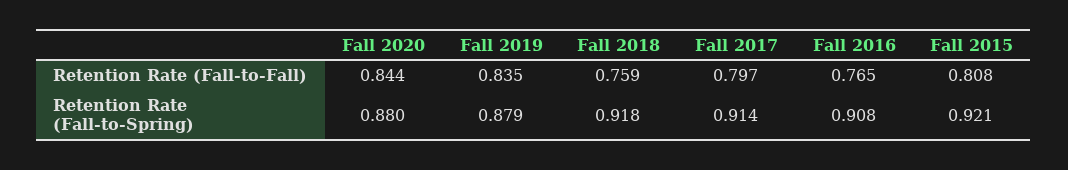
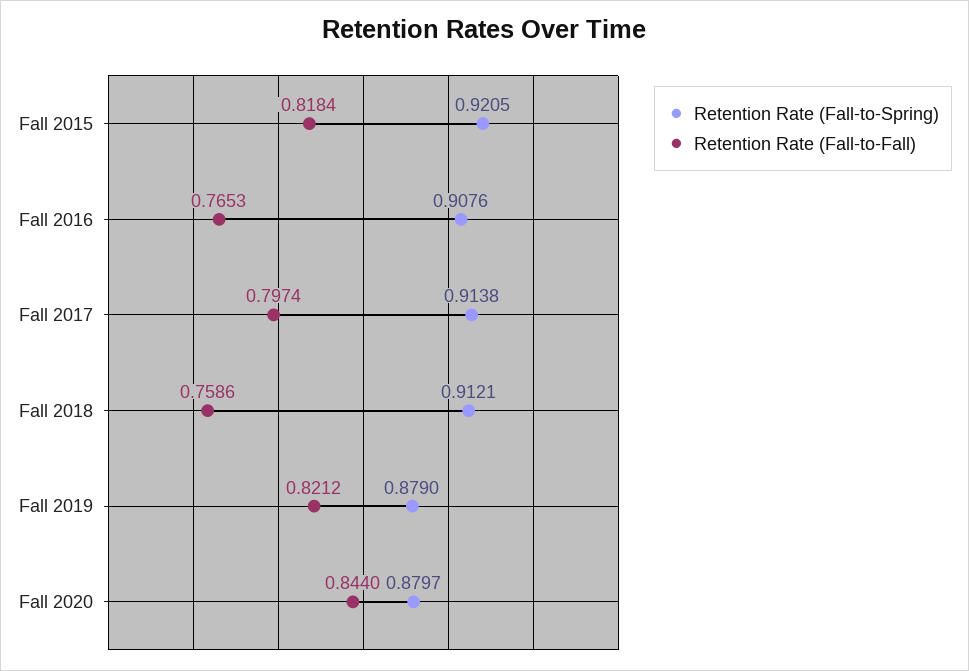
Retention Rate (Fall-to-Fall), Fall 2019: 0.835 -> 0.8212
Retention Rate (Fall-to-Fall), Fall 2015: 0.808 -> 0.8184
Retention Rate (Fall-to-Spring), Fall 2018: 0.918 -> 0.9121

